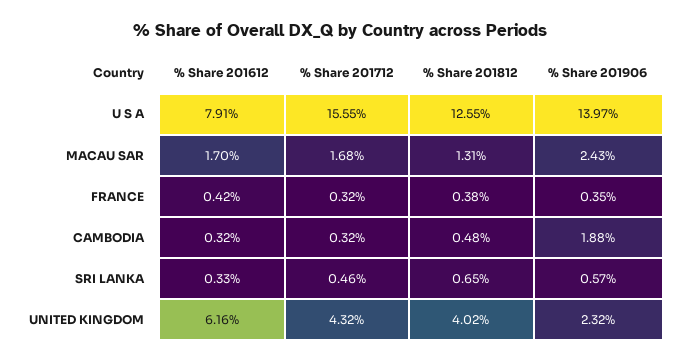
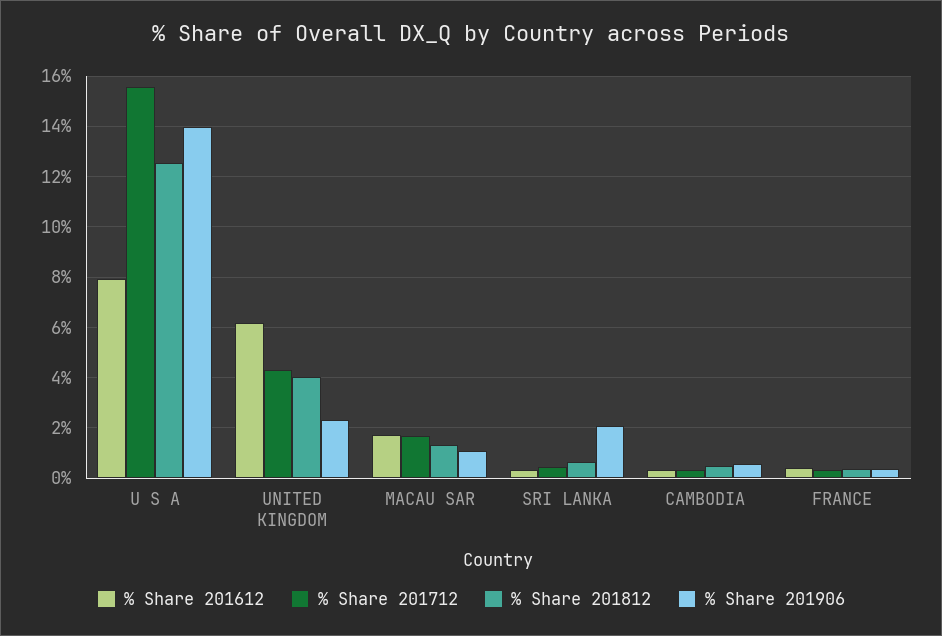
% Share 201906, MACAU SAR: 2.43 -> 1
% Share 201906, CAMBODIA: 1.88 -> 0.5
% Share 201906, SRI LANKA: 0.57 -> 2

